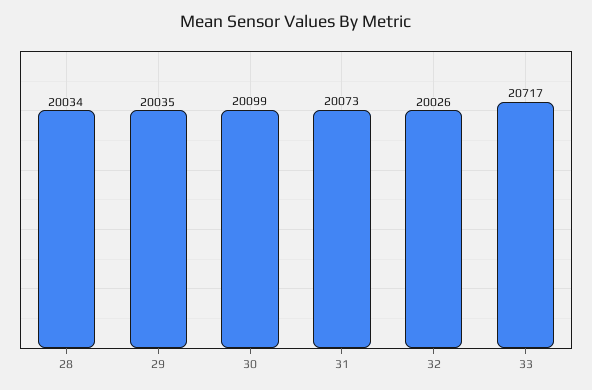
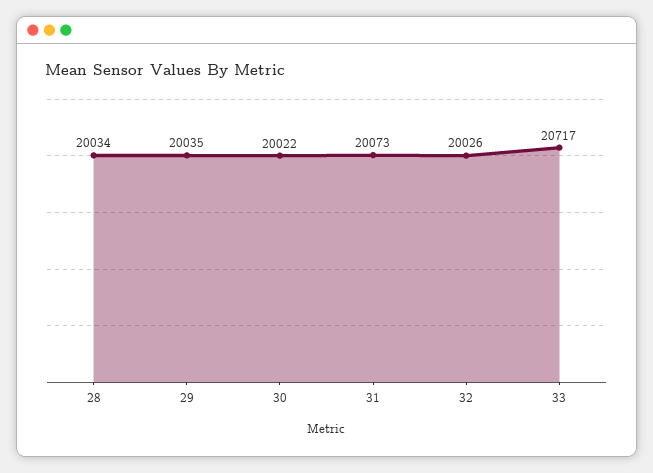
30: 20099 -> 20022

